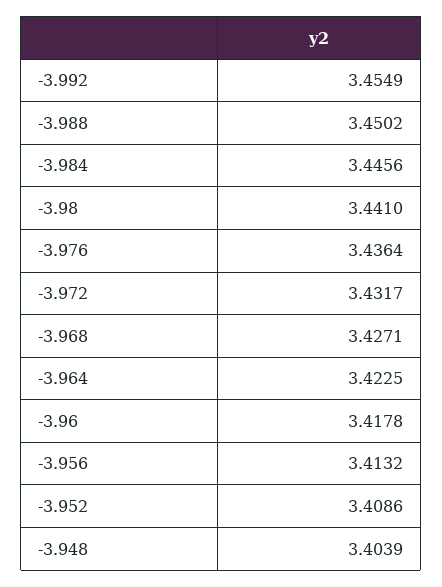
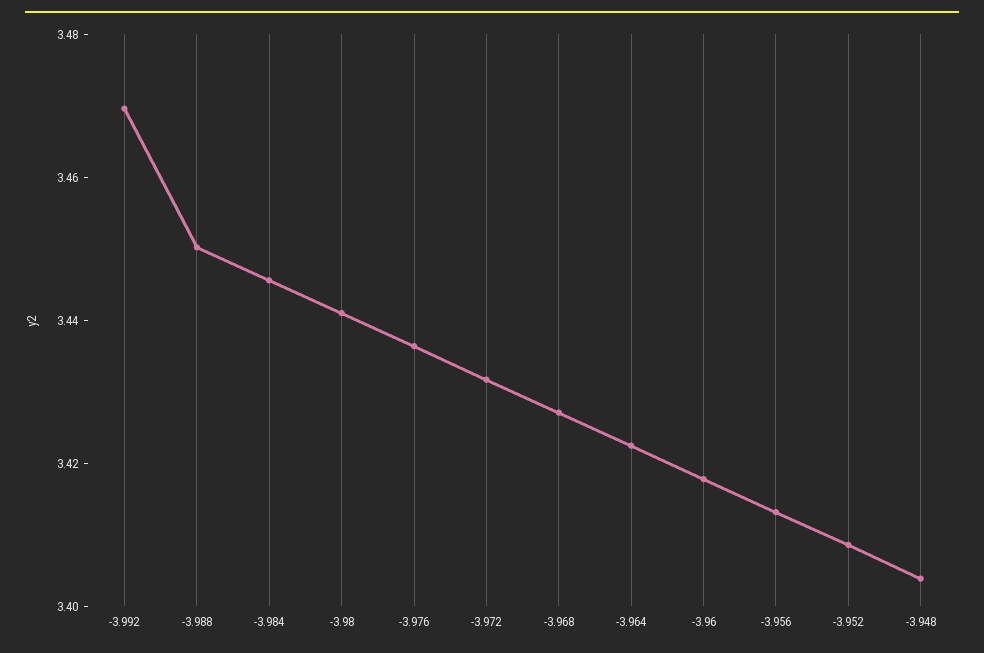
-3.992: 3.4549 -> 3.47

